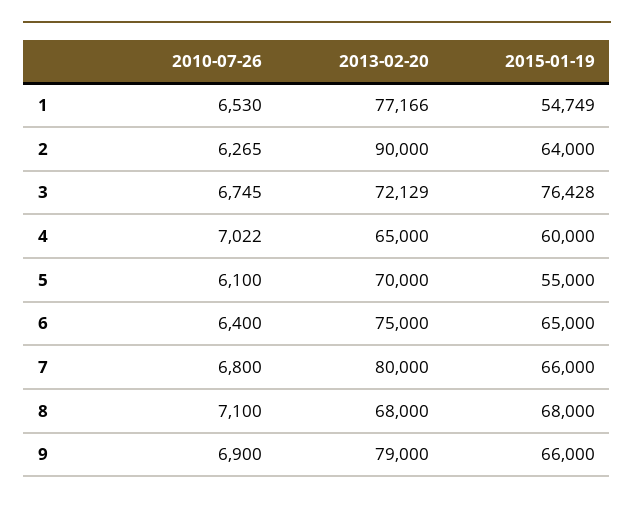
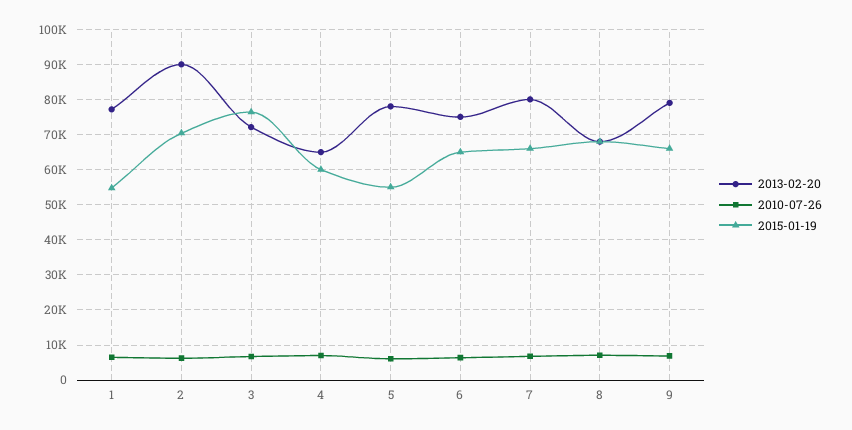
2015-01-19, 2: 64000 -> 70000
2013-02-20, 5: 70000 -> 78000

